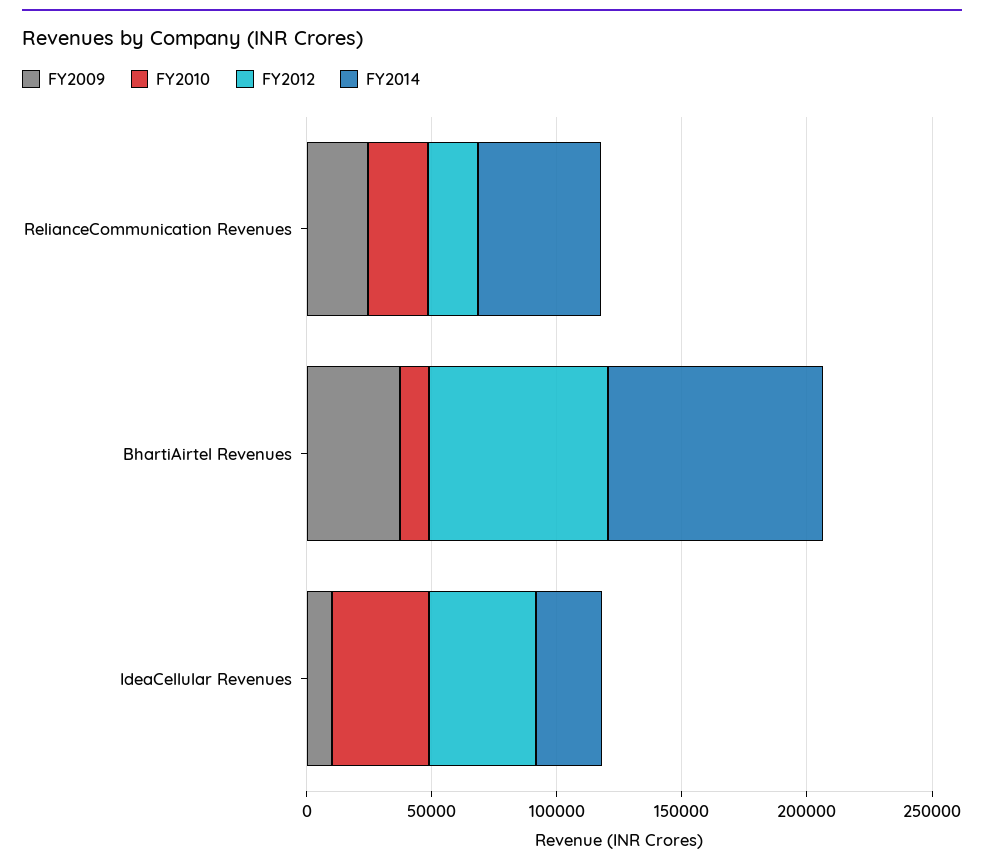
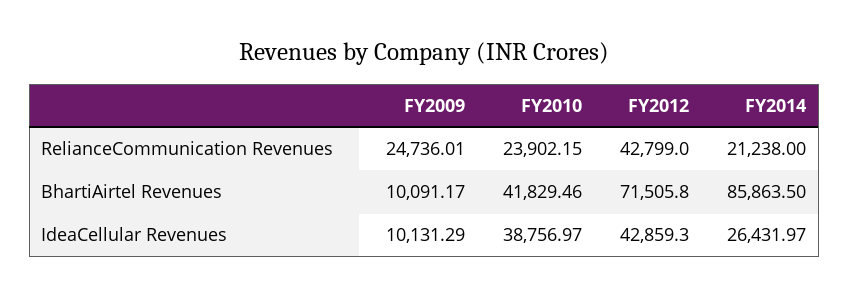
FY2012, RelianceCommunication Revenues: 20000 -> 42799
FY2014, RelianceCommunication Revenues: 50000 -> 21238
FY2009, BhartiAirtel Revenues: 40000 -> 10091.17
FY2010, BhartiAirtel Revenues: 10000 -> 41829.46

